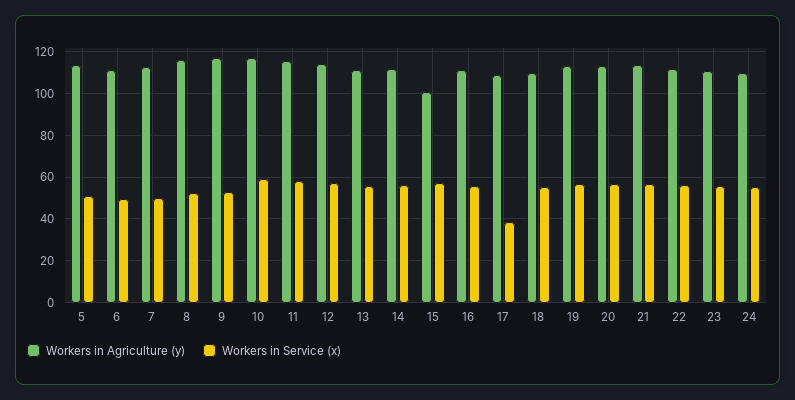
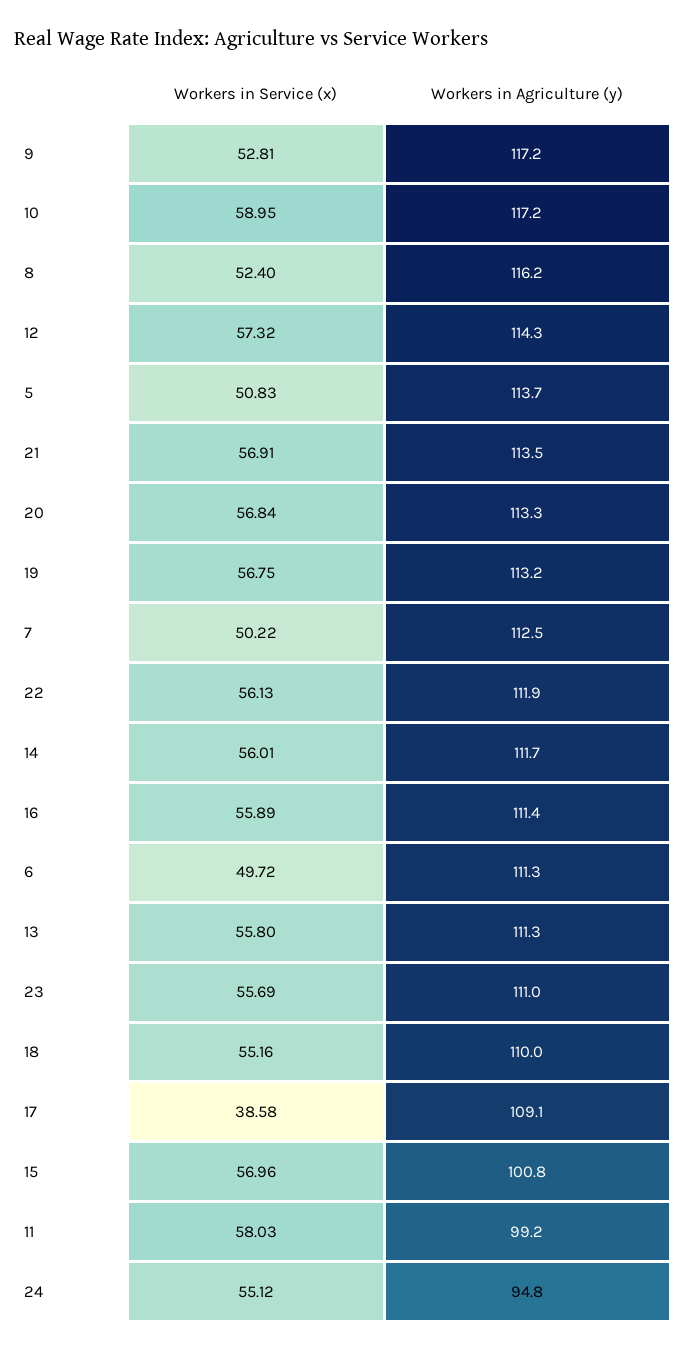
Workers in Agriculture (y), 11: 115 -> 99.2
Workers in Agriculture (y), 24: 110 -> 94.8

